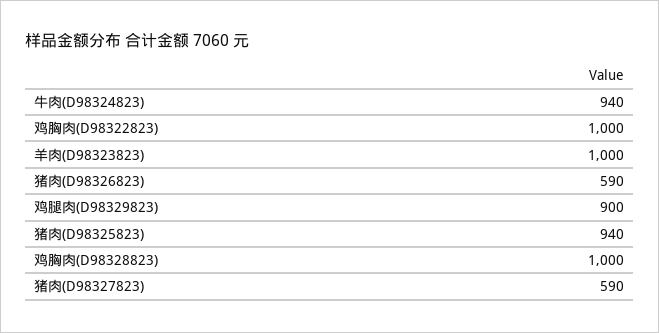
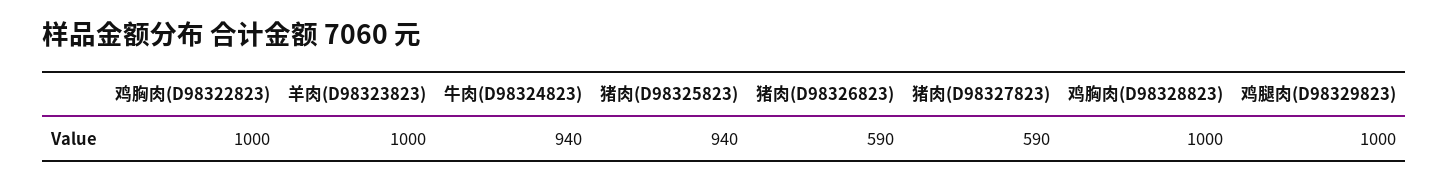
鸡腿肉(D98329823): 900 -> 1000

